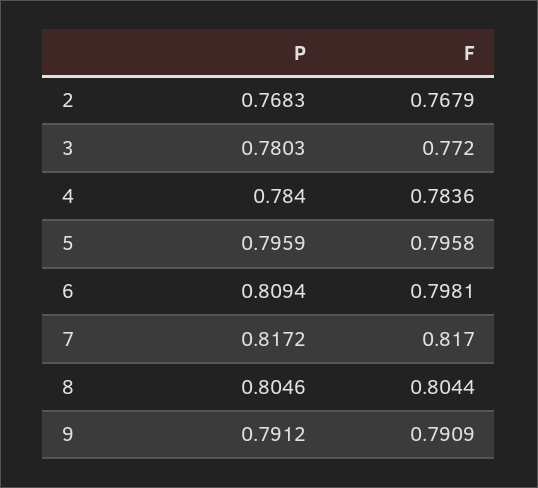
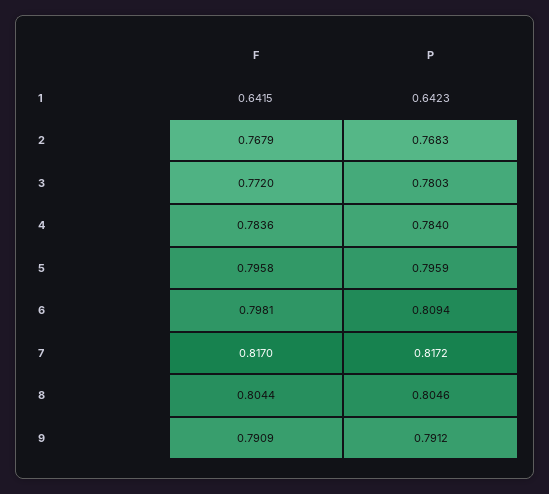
F, 1: none -> 0.6415
P, 1: none -> 0.6423

